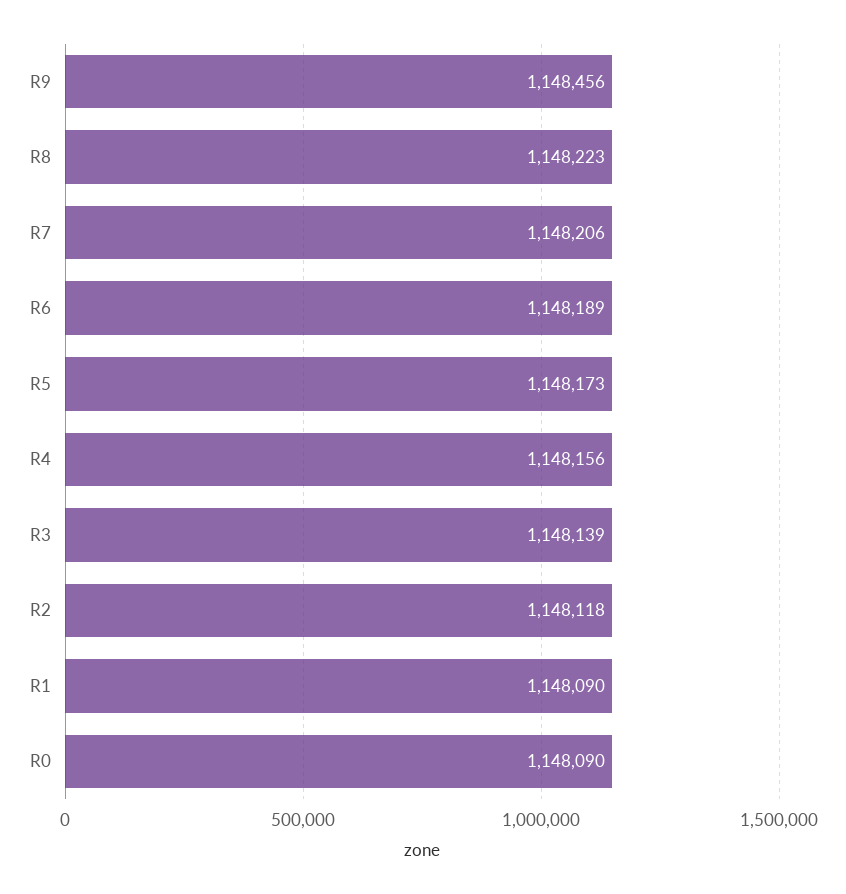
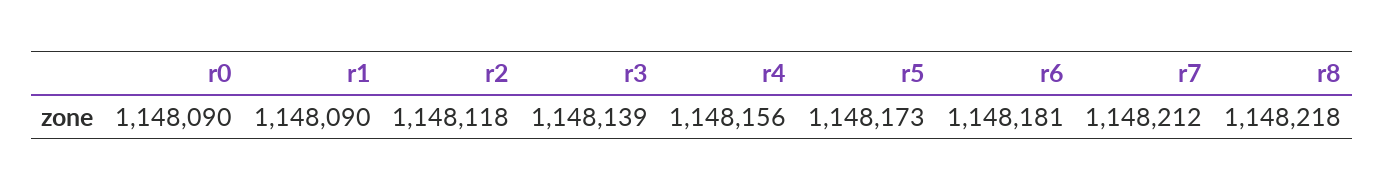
R9: 1148456 -> none
R8: 1148223 -> 1148218
R7: 1148206 -> 1148212
R6: 1148189 -> 1148181

